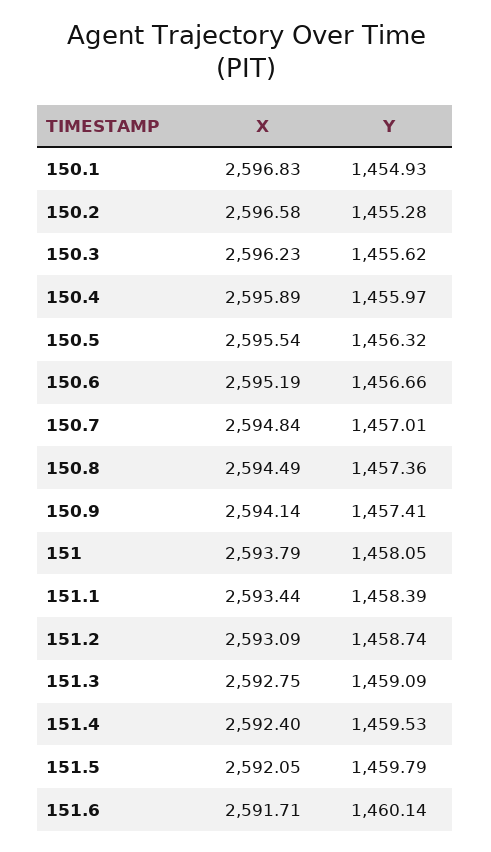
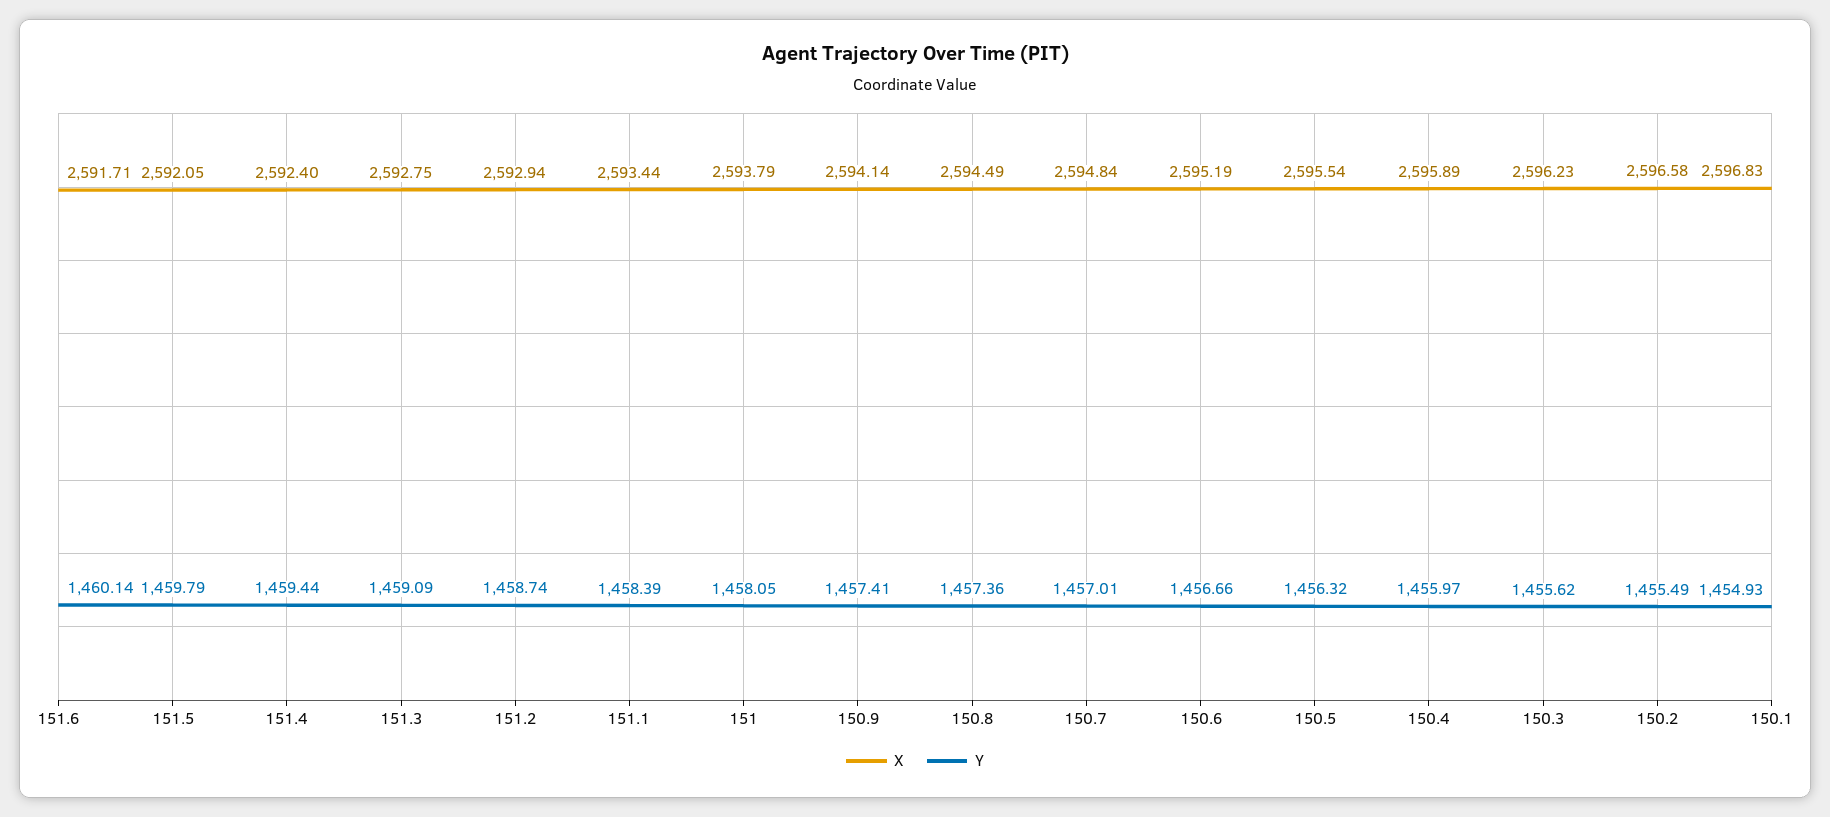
Y, 150.2: 1455.28 -> 1455.49
X, 151.2: 2593.09 -> 2592.94
Y, 151.4: 1459.53 -> 1459.44

